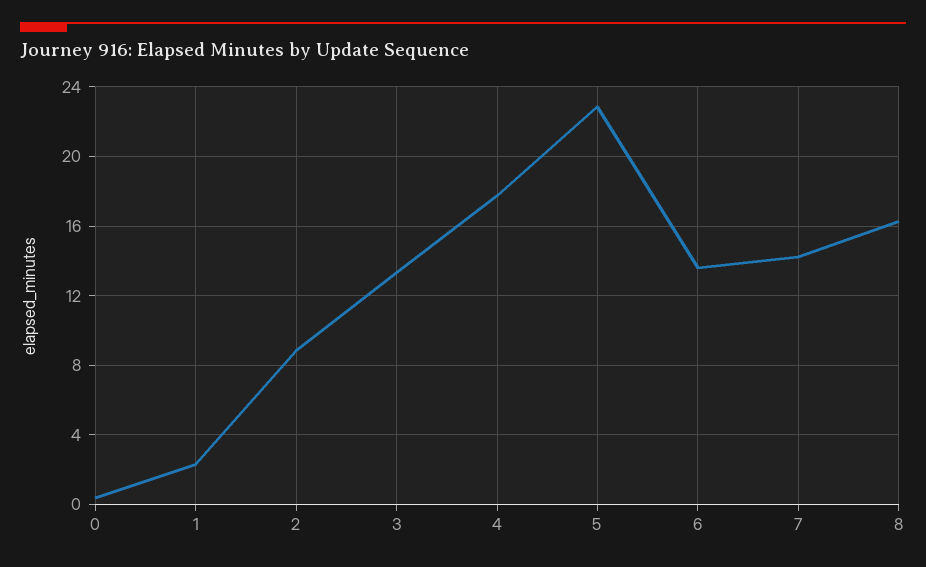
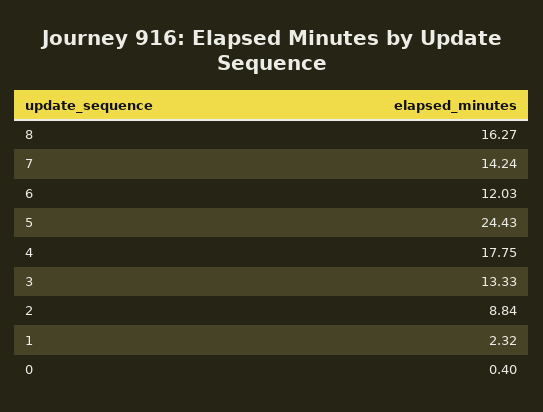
5: 23 -> 24.43
6: 13.5 -> 12.03

